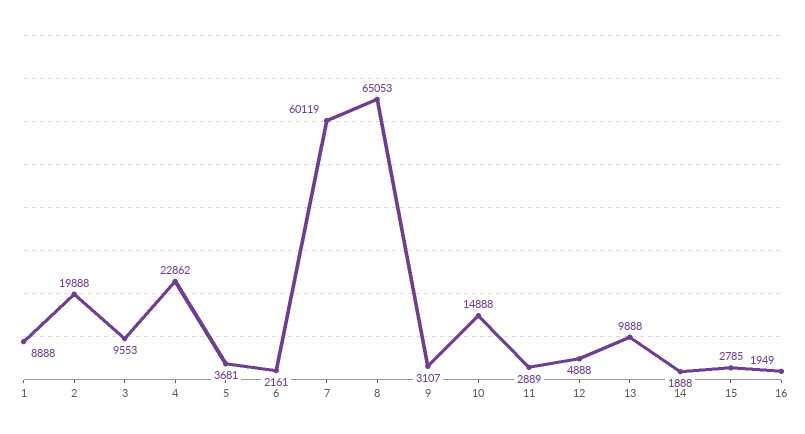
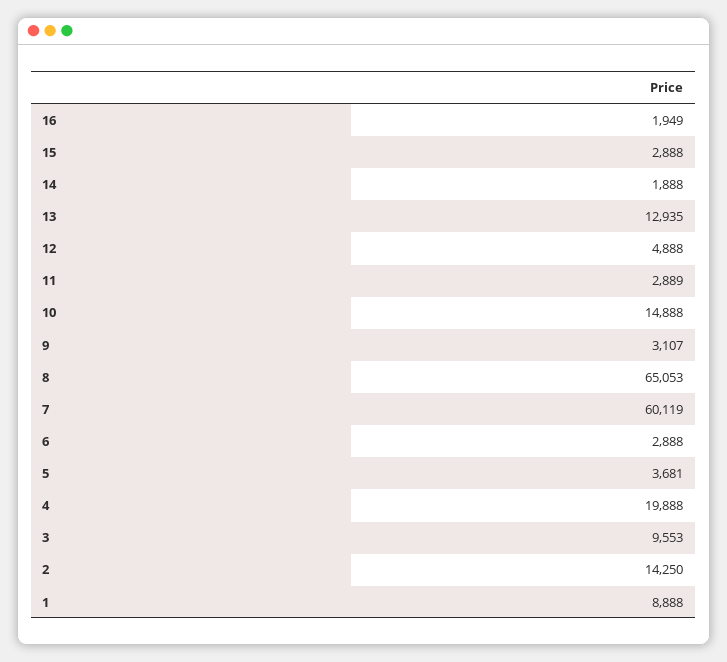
2: 19888 -> 14250
4: 22862 -> 19888
6: 2161 -> 2888
13: 9888 -> 12935
15: 2785 -> 2888

